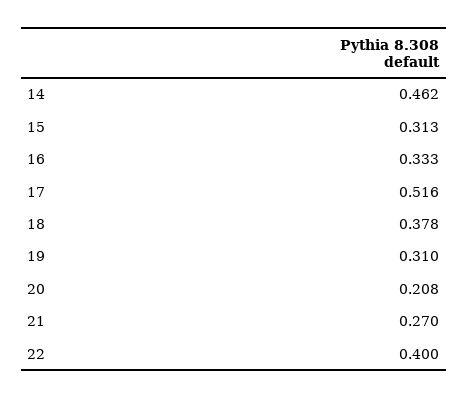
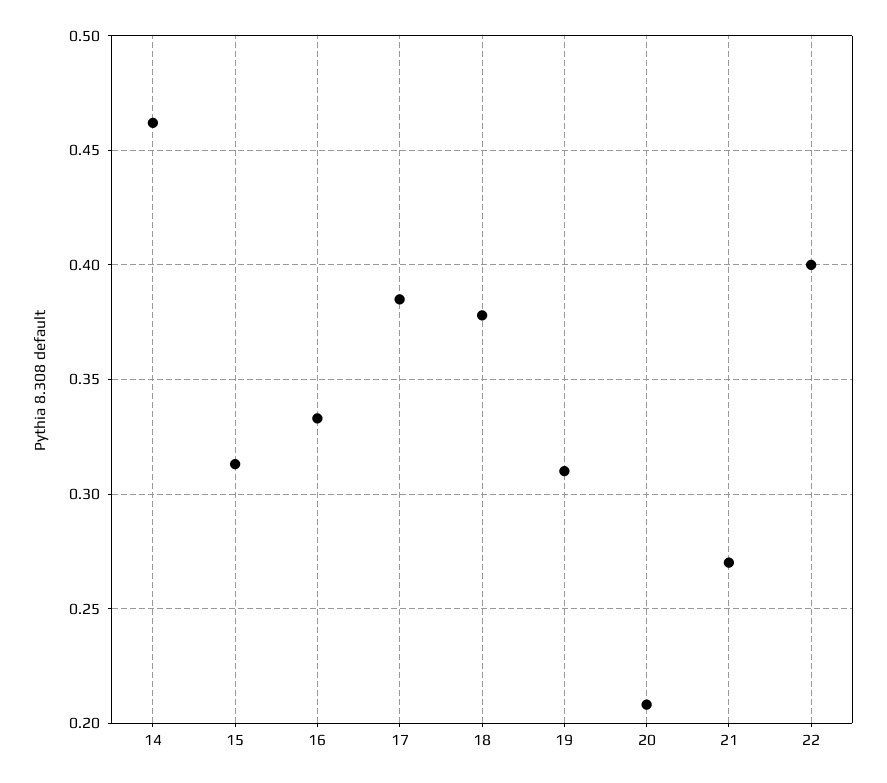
17: 0.516 -> 0.385

